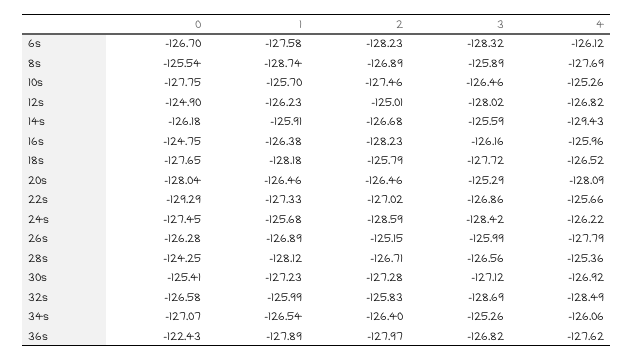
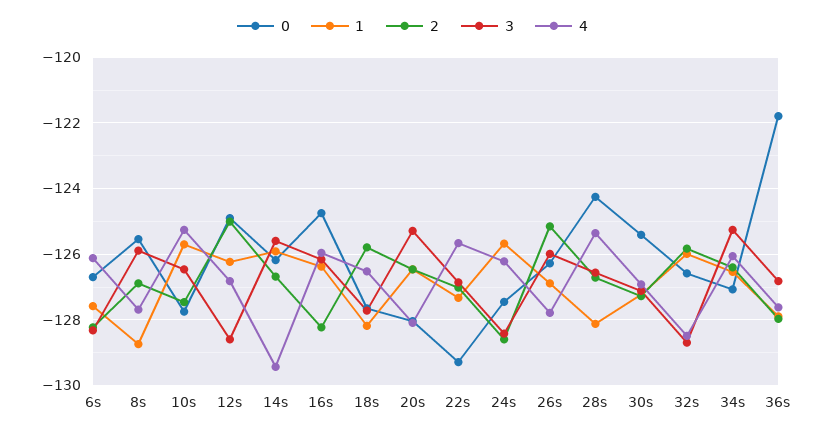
3, 12s: -128.02 -> -128.6
0, 36s: -122.43 -> -121.8

